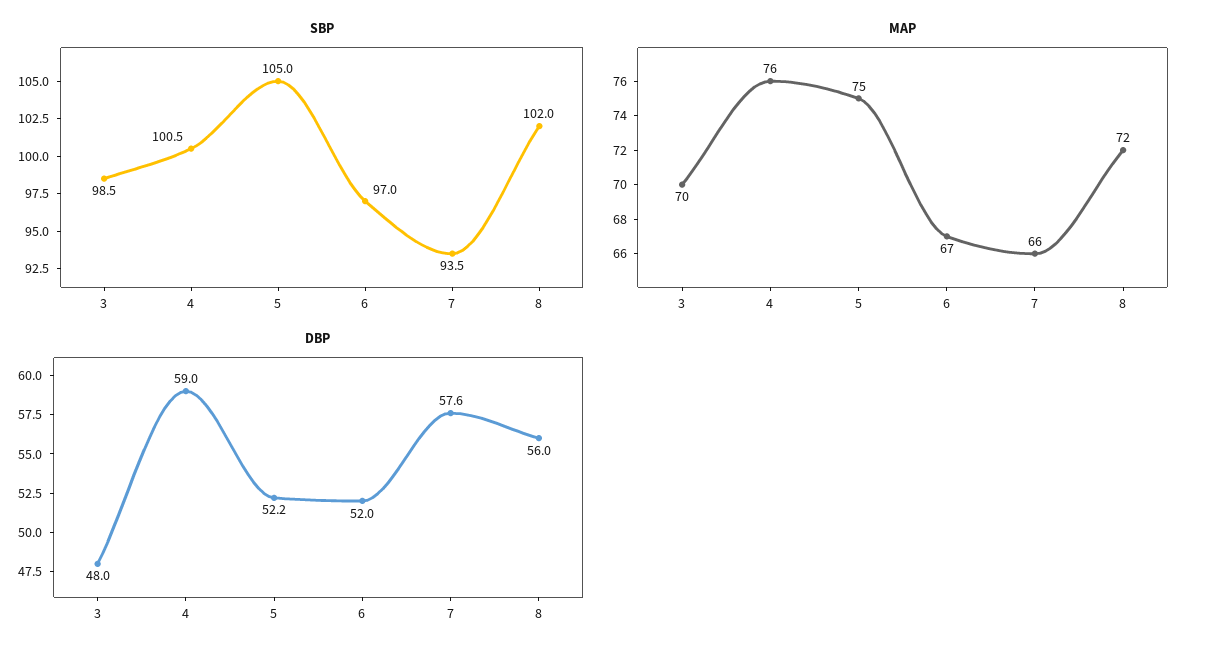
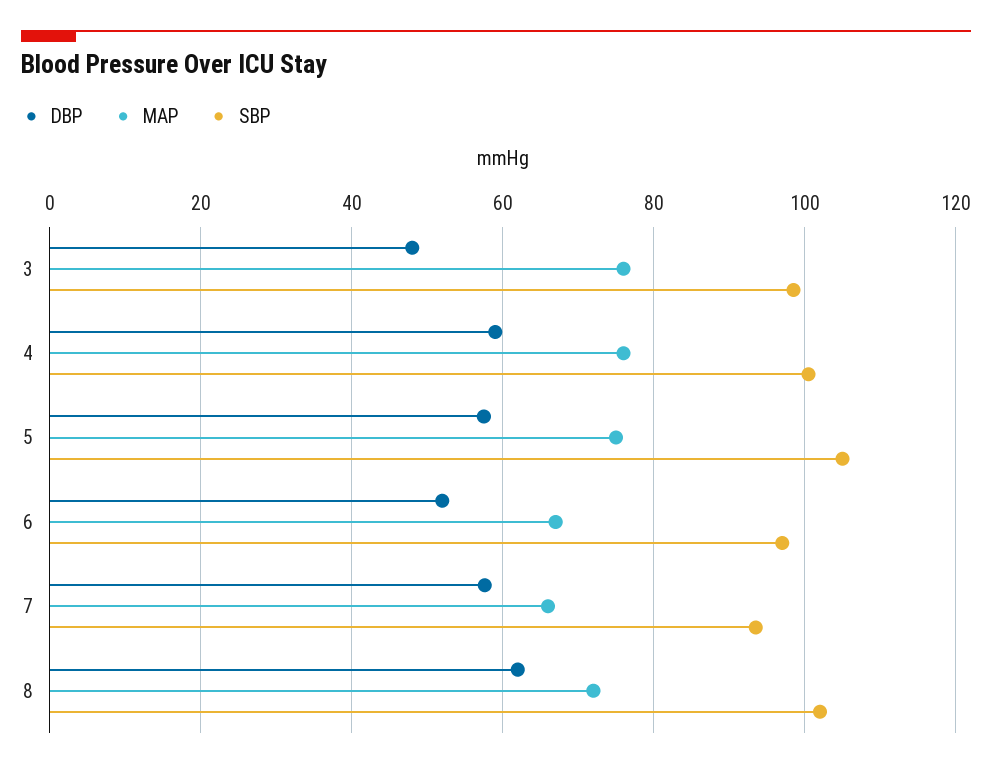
MAP, 3: 70 -> 76
DBP, 5: 52.2 -> 58
DBP, 8: 56 -> 62

